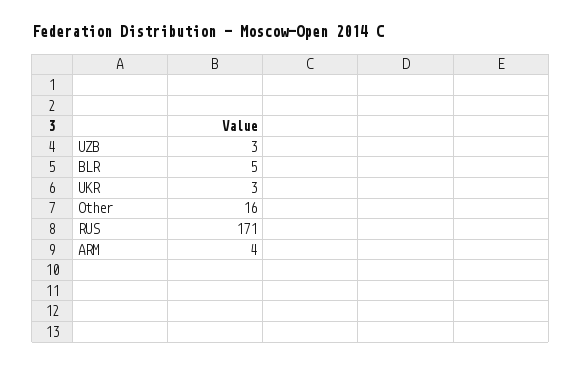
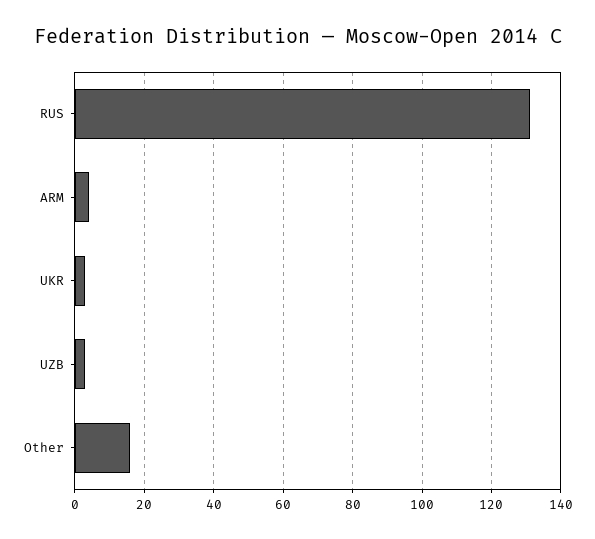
BLR: 5 -> none
RUS: 171 -> 130

